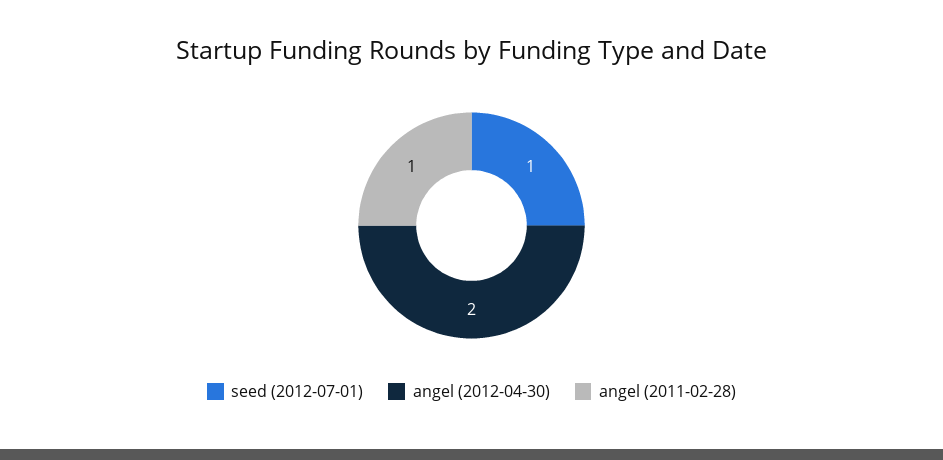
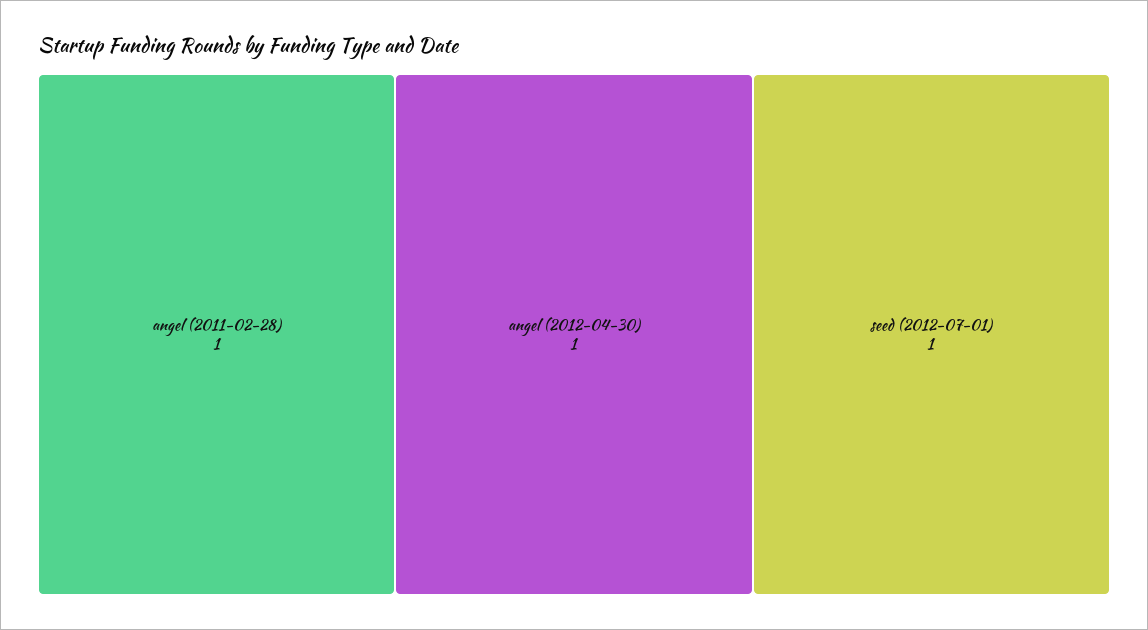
angel (2012-04-30): 2 -> 1

